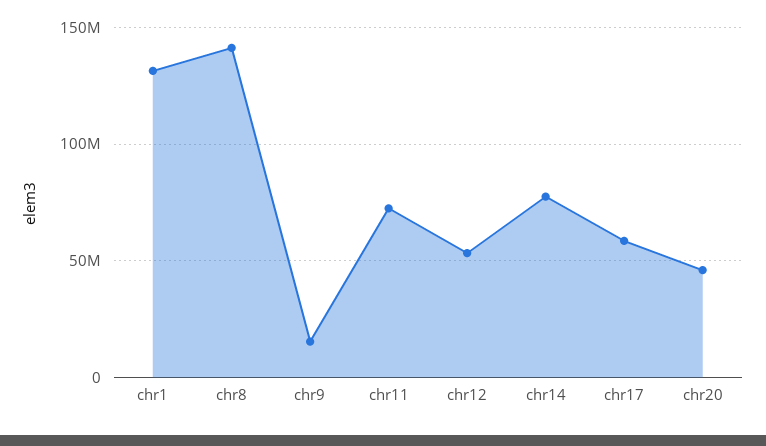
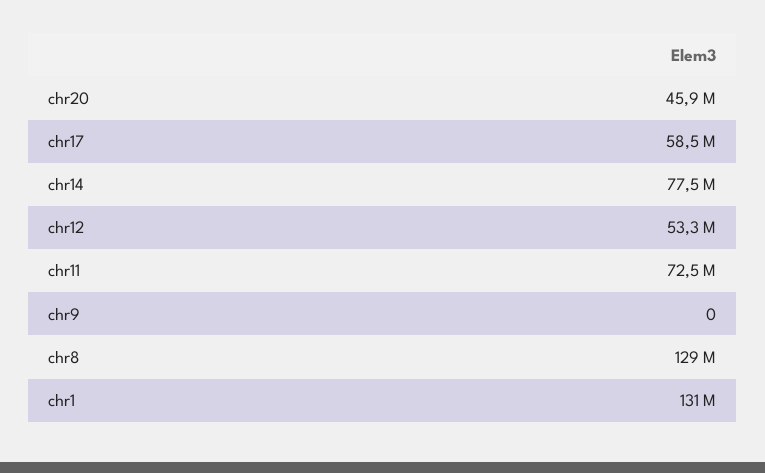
chr8: 140000000 -> 129000000
chr9: 15000000 -> 0

